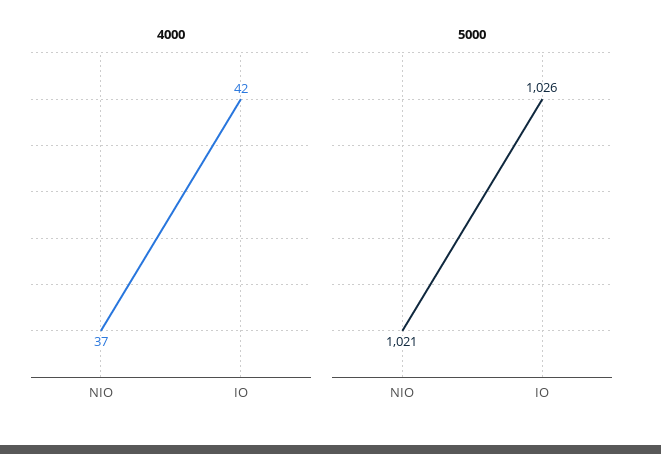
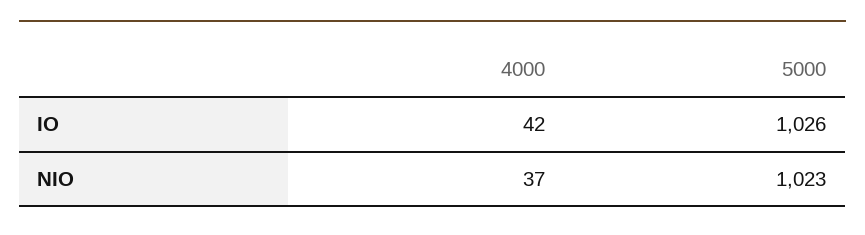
5000, NIO: 1021 -> 1023

